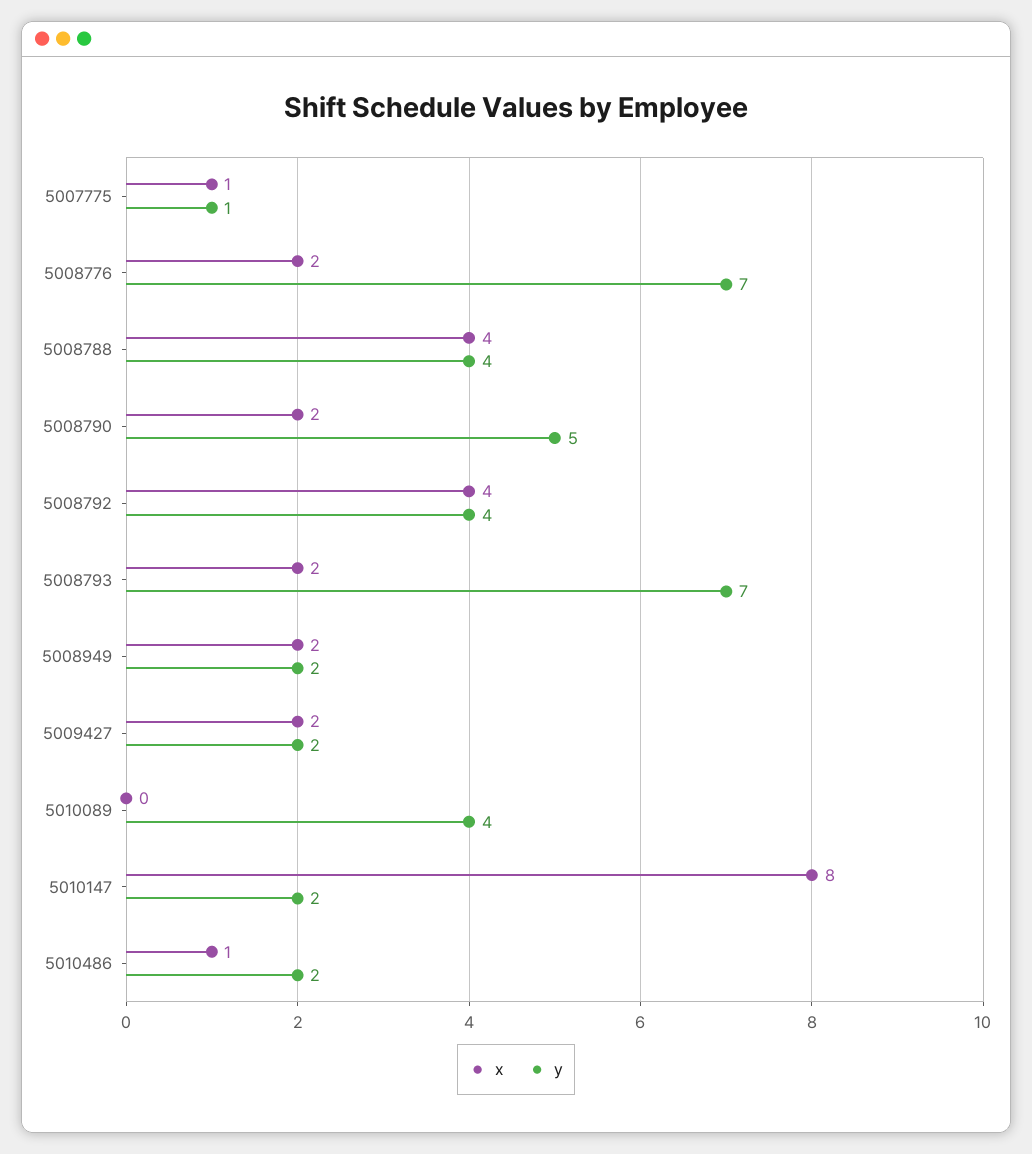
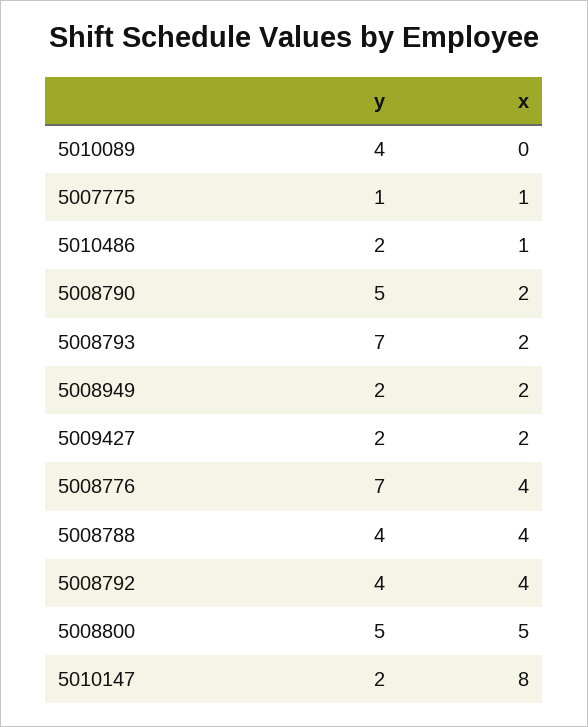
x, 5008776: 2 -> 4
y, 5008800: none -> 5
x, 5008800: none -> 5

